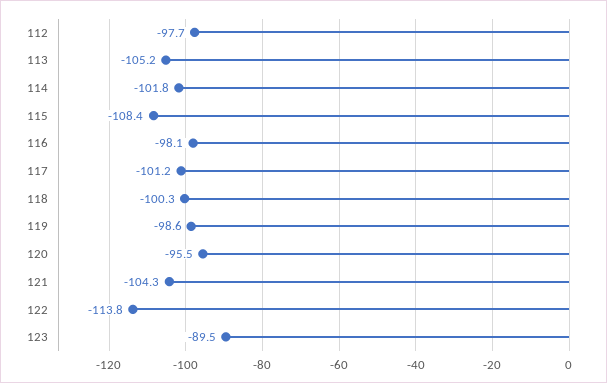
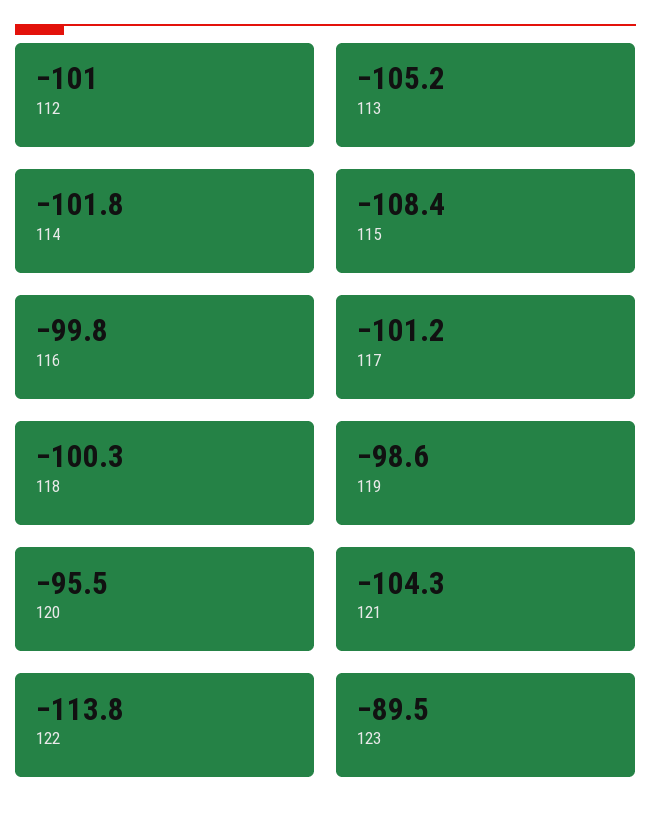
112: -97.7 -> -101
116: -98.1 -> -99.8

